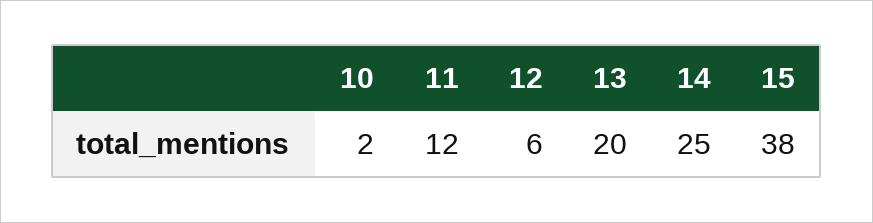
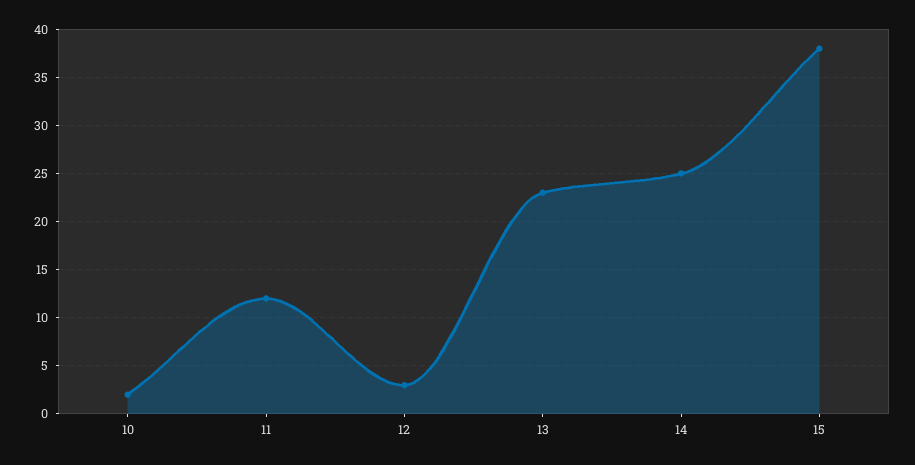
12: 6 -> 3
13: 20 -> 23

